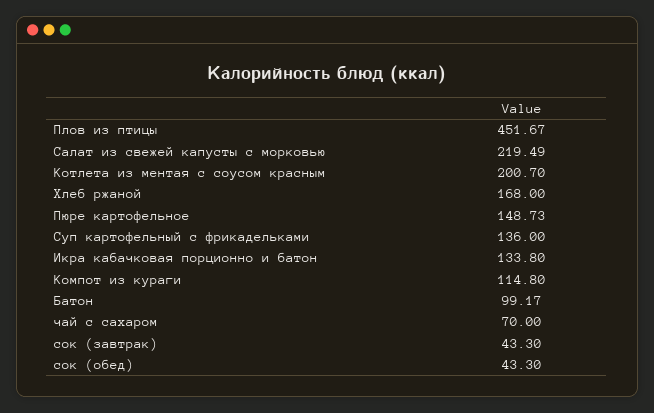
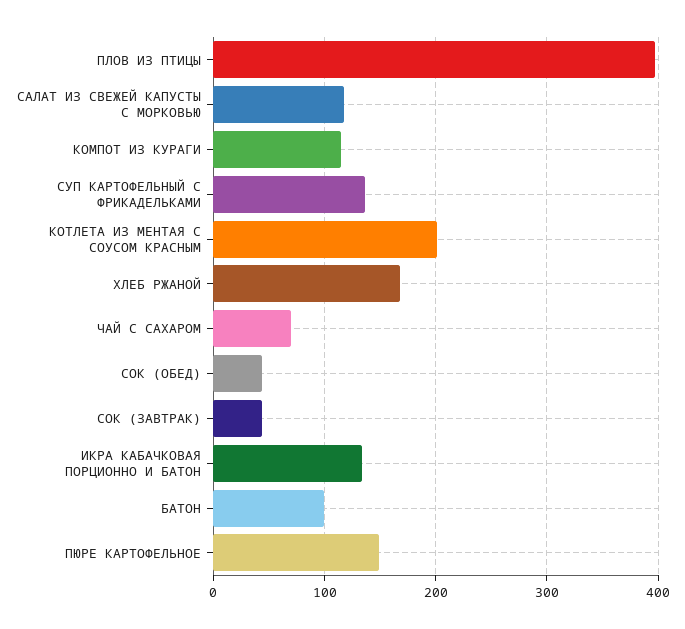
Плов из птицы: 451.67 -> 400
Салат из свежей капусты с морковью: 219.49 -> 120

